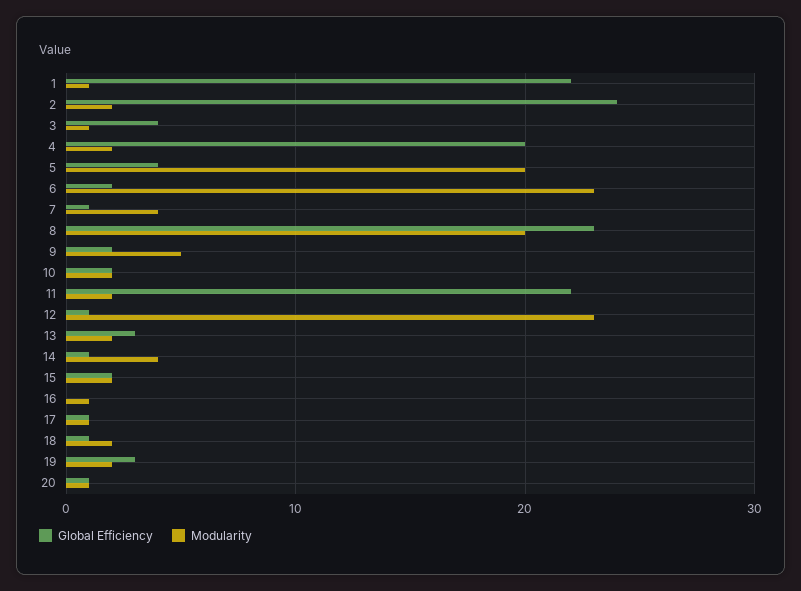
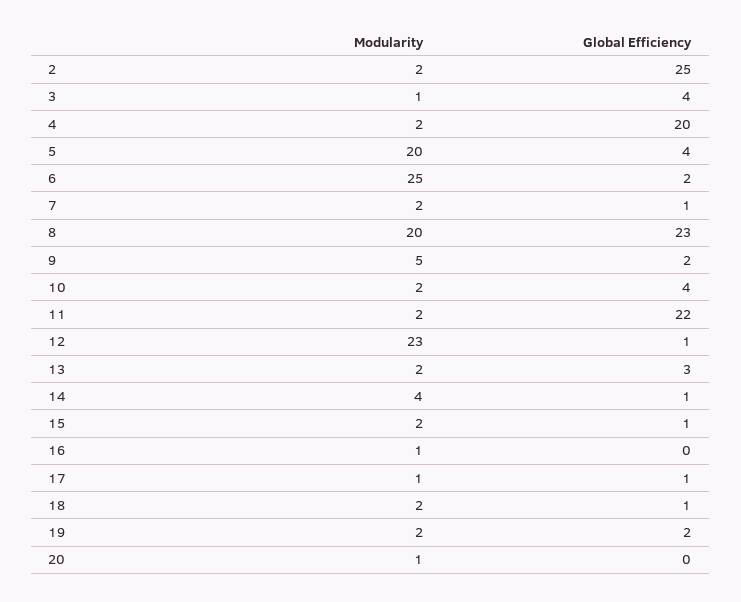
Global Efficiency, 1: 22 -> none
Modularity, 1: 1 -> none
Global Efficiency, 2: 24 -> 25
Modularity, 6: 23 -> 25
Modularity, 7: 4 -> 2
Global Efficiency, 10: 2 -> 4
Global Efficiency, 15: 2 -> 1
Global Efficiency, 19: 3 -> 2
Global Efficiency, 20: 1 -> 0

